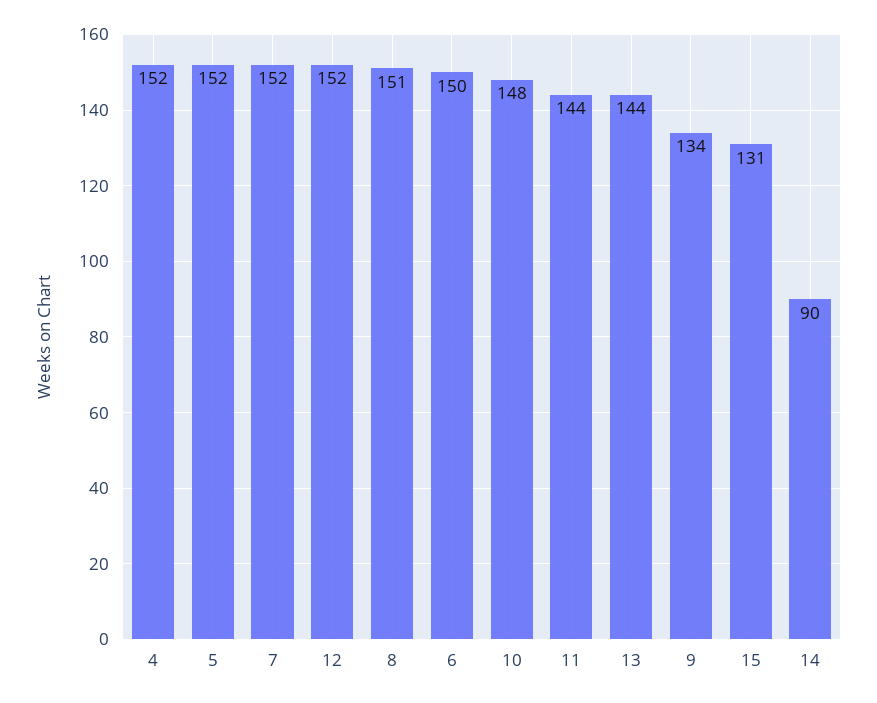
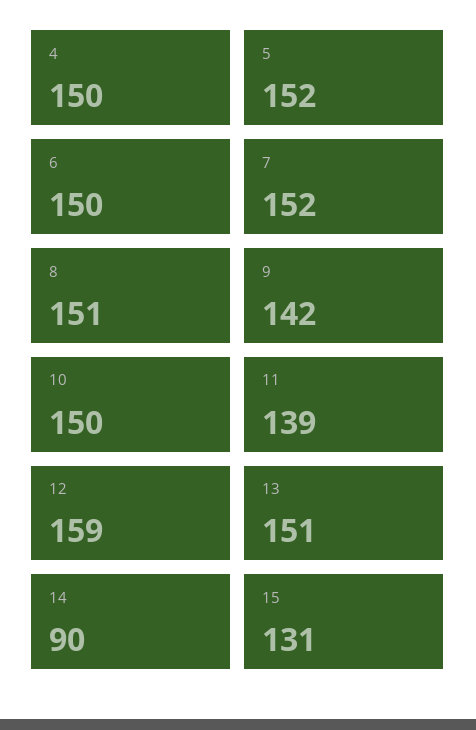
4: 152 -> 150
12: 152 -> 159
10: 148 -> 150
11: 144 -> 139
13: 144 -> 151
9: 134 -> 142

